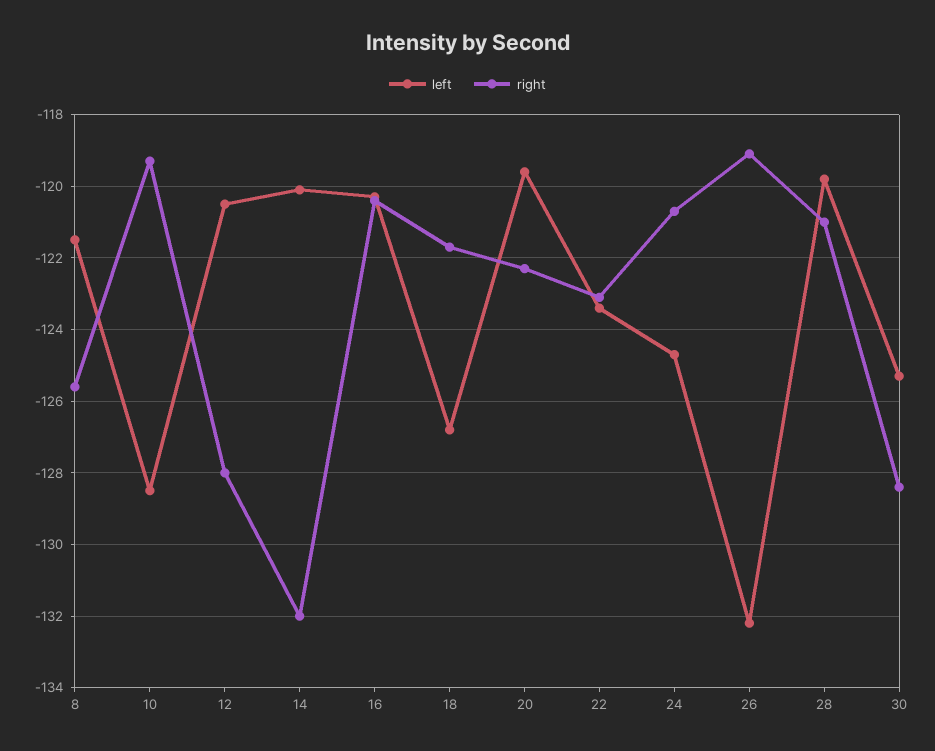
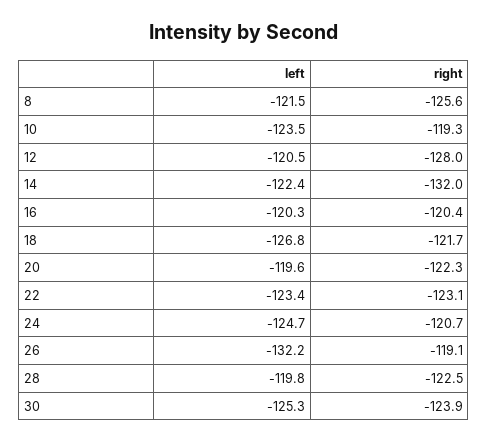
left, 10: -128.5 -> -123.5
left, 14: -120 -> -122.4
right, 28: -121 -> -122.5
right, 30: -128.5 -> -123.9

